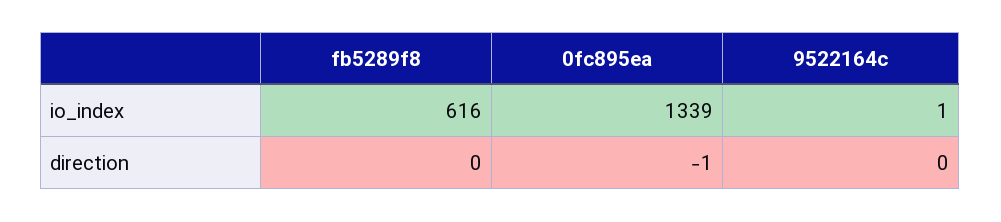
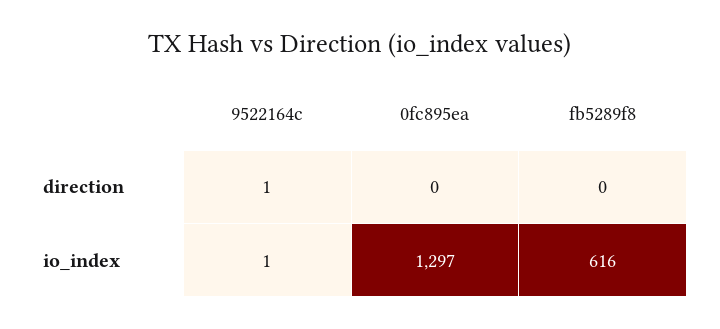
0fc895ea, io_index: 1339 -> 1297
0fc895ea, direction: -1 -> 0
9522164c, direction: 0 -> 1

